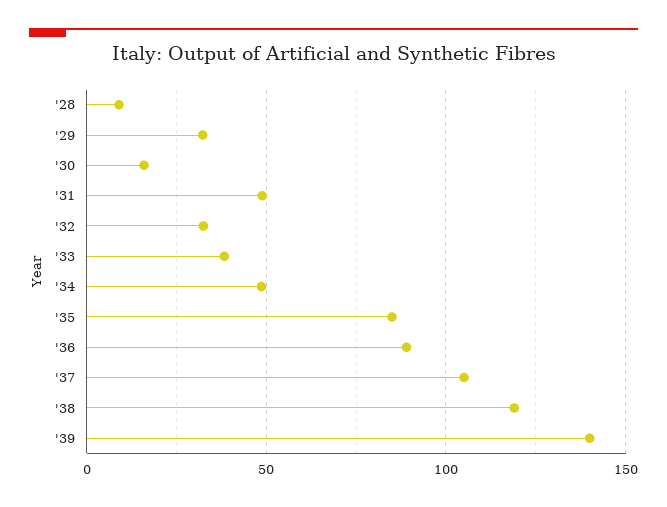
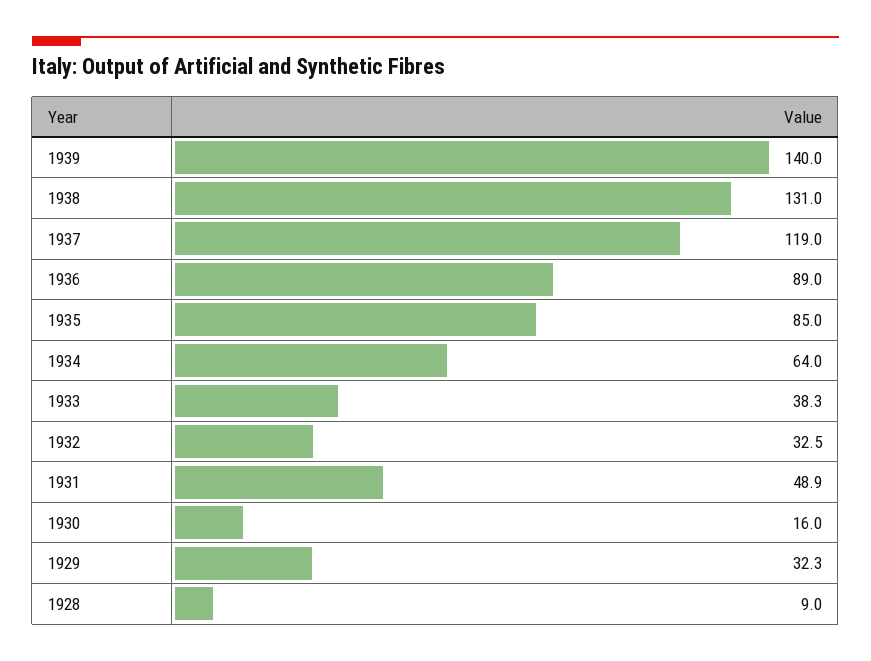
'34: 50 -> 64
'37: 105 -> 119
'38: 120 -> 131

